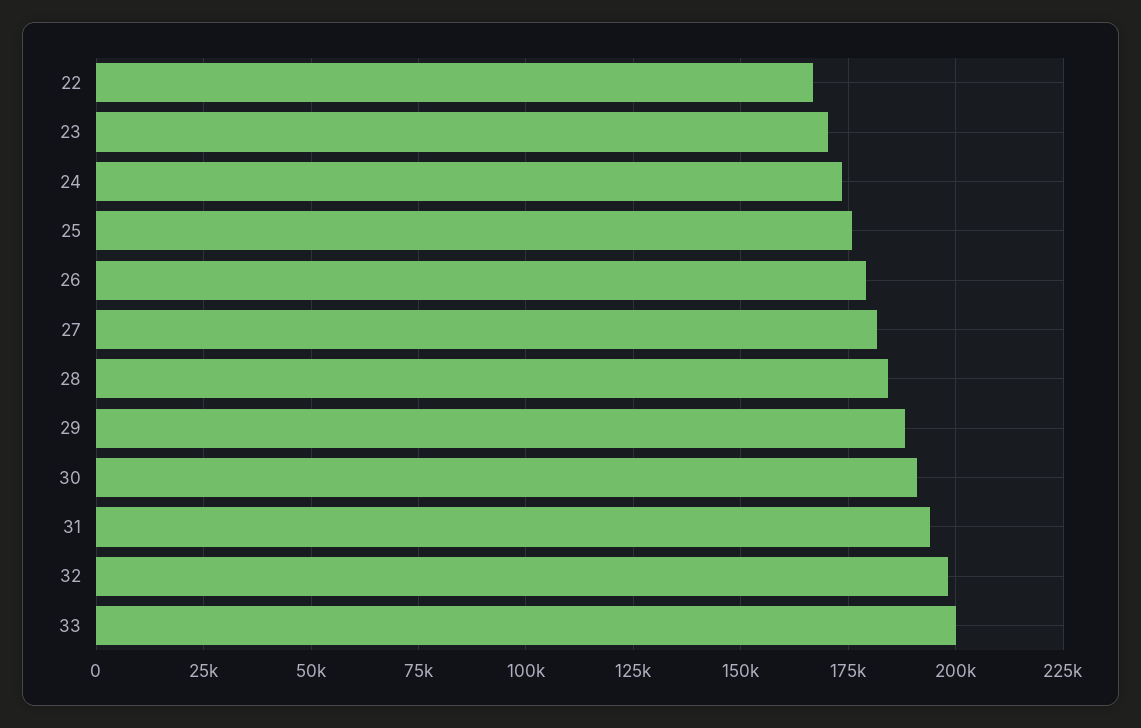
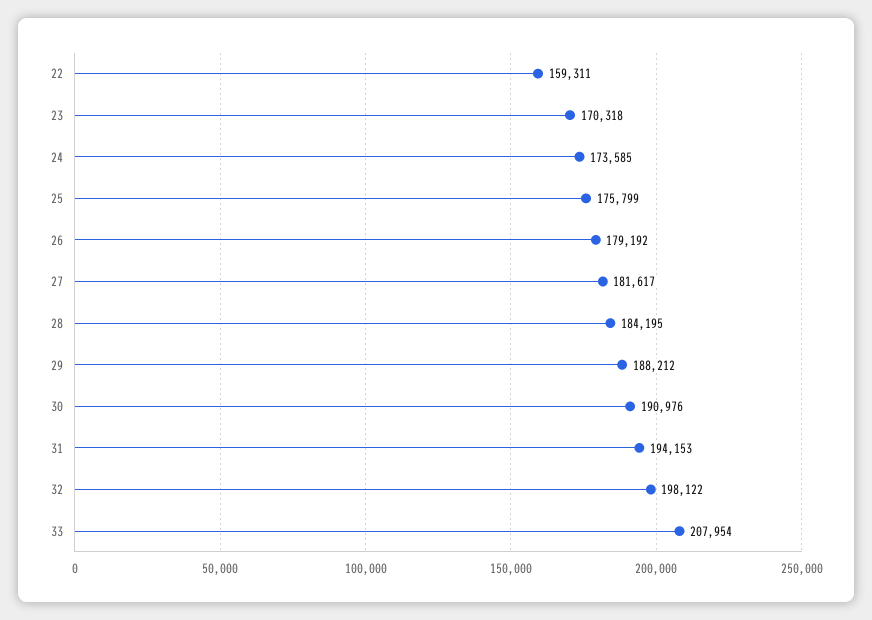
22: 167500 -> 159311
33: 200000 -> 207954

